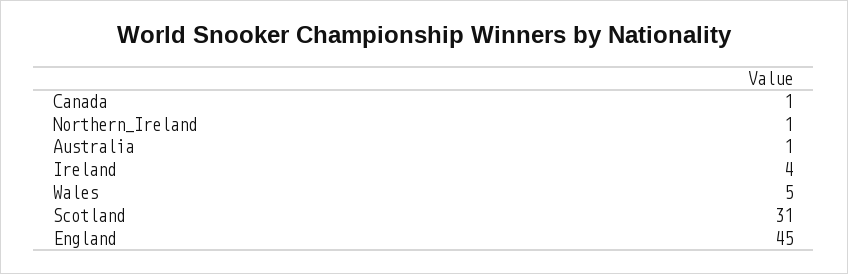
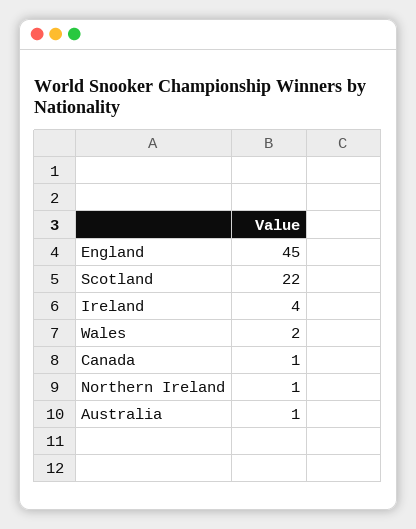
Wales: 5 -> 2
Scotland: 31 -> 22

